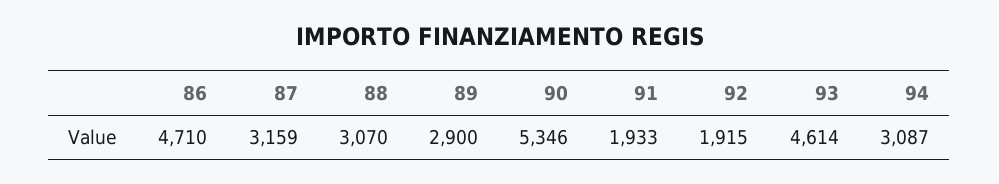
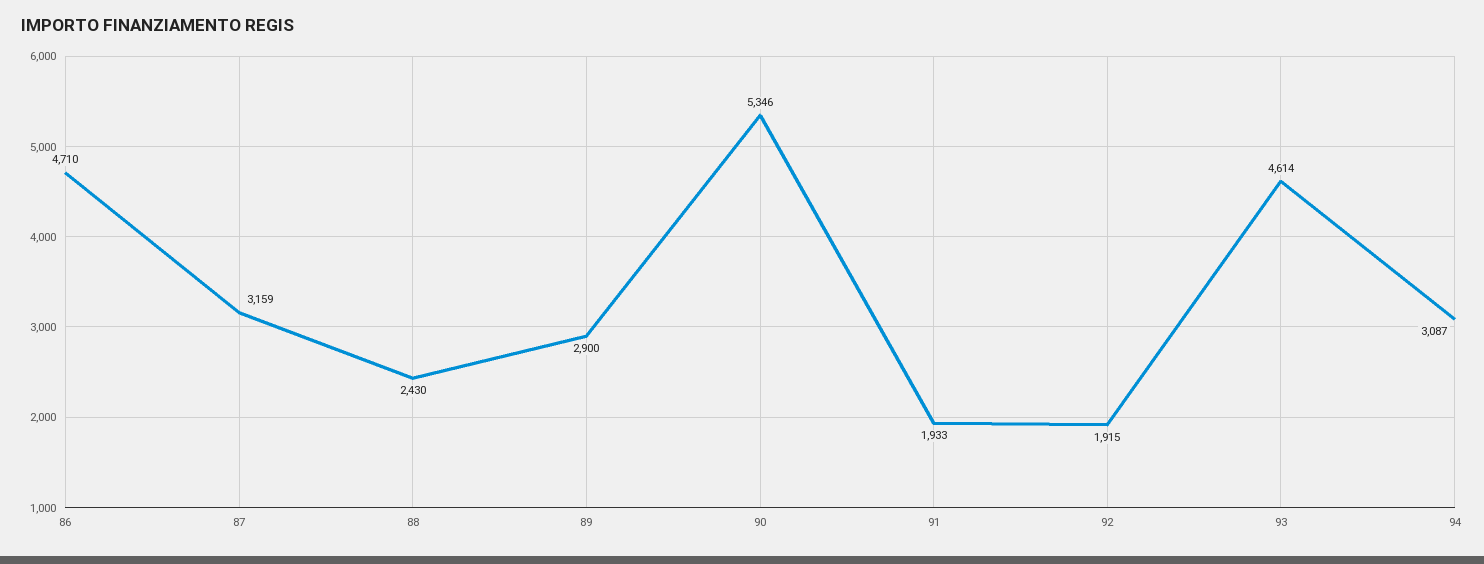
88: 3070 -> 2430

